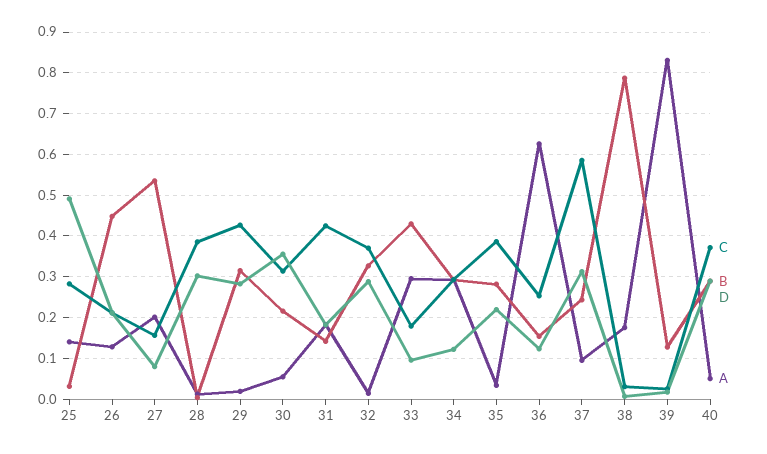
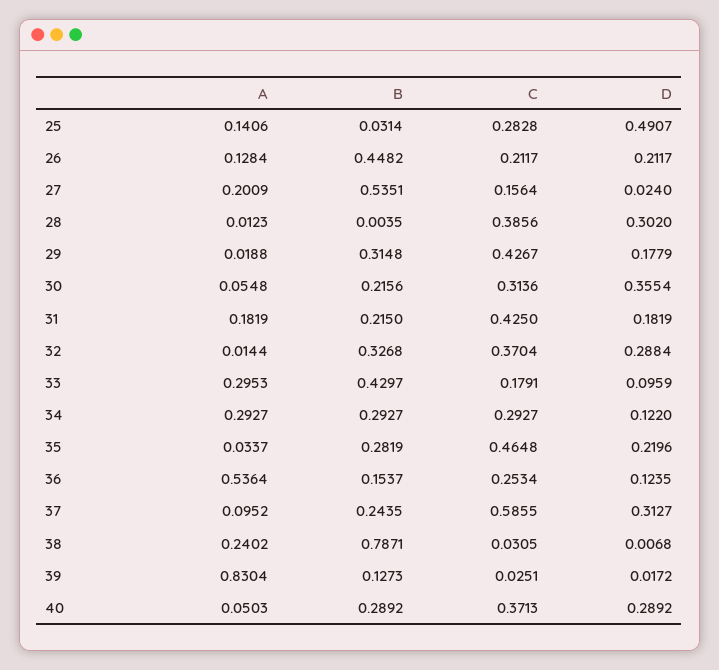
D, 27: 0.08 -> 0.024
D, 29: 0.28 -> 0.1779
B, 31: 0.14 -> 0.215
C, 35: 0.38 -> 0.4648
A, 36: 0.62 -> 0.5364
A, 38: 0.18 -> 0.2402

